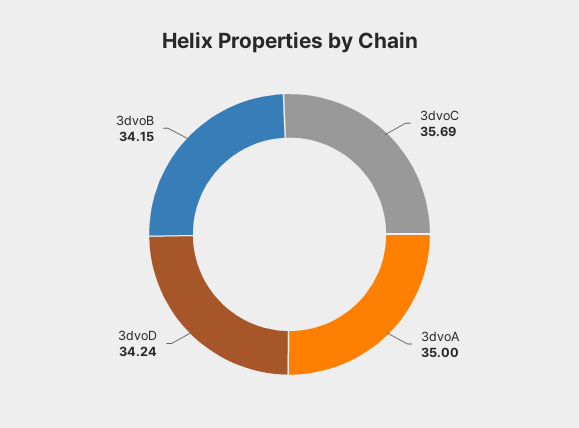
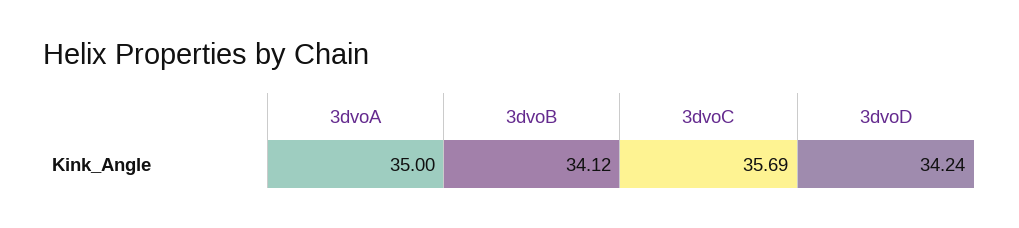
3dvoB: 34.15 -> 34.12

